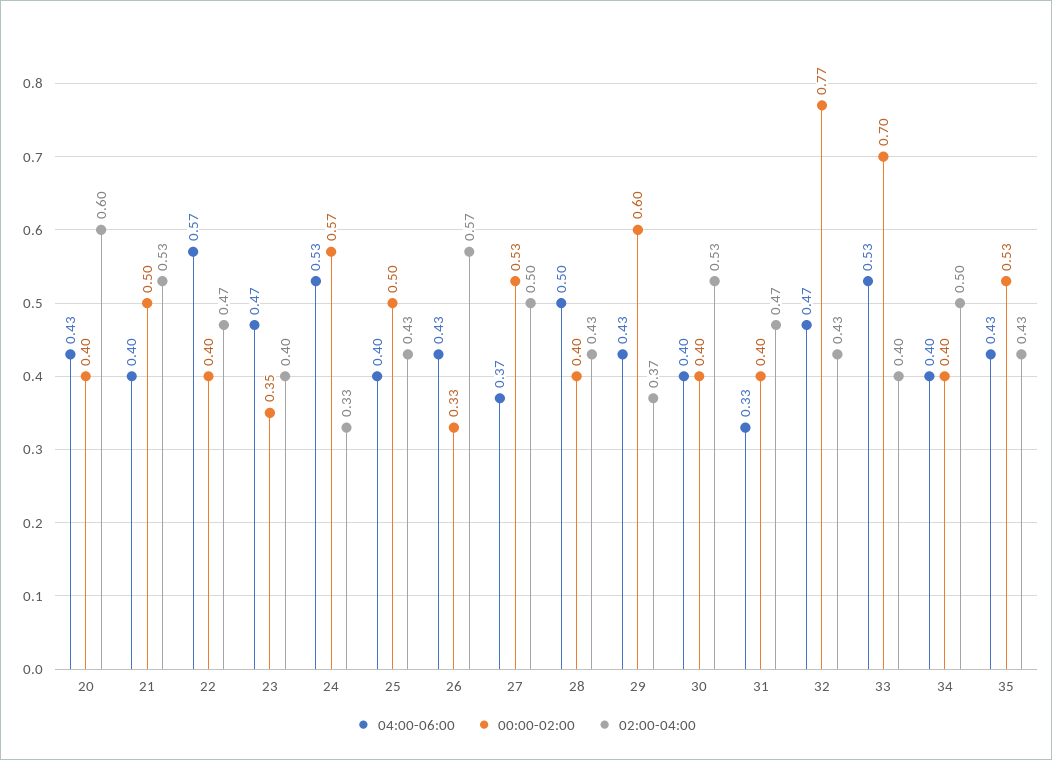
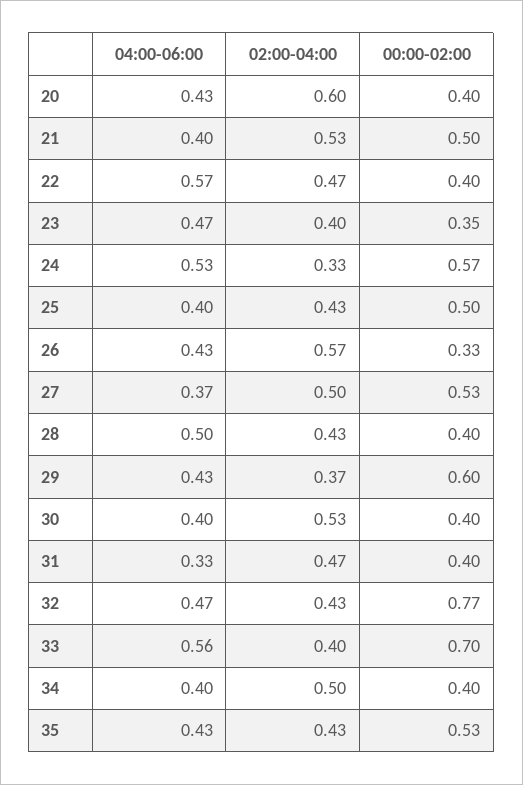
04:00-06:00, 33: 0.53 -> 0.56

